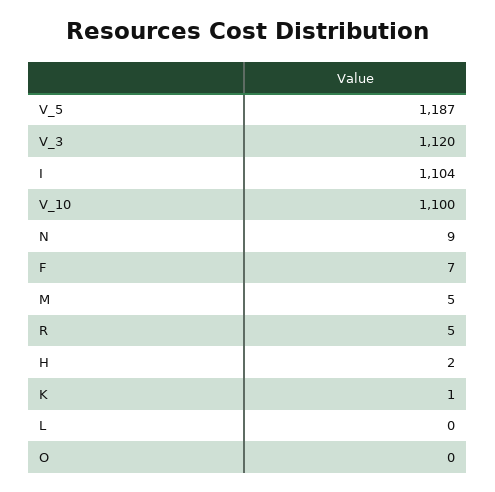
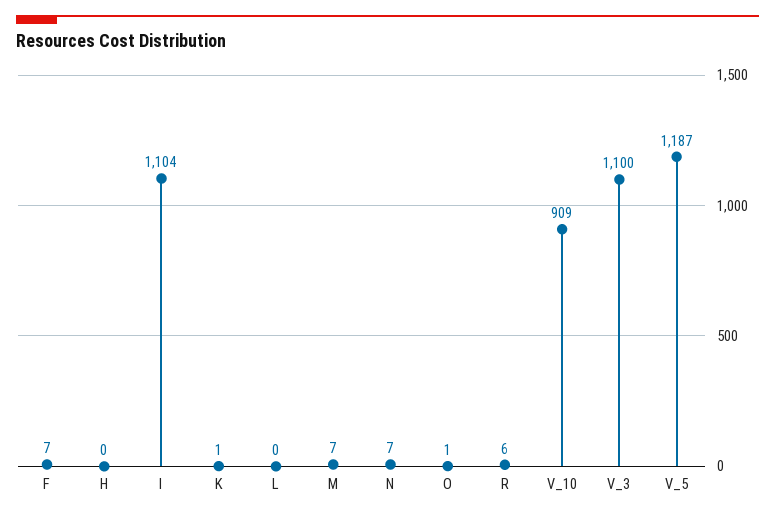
V_3: 1120 -> 1100
V_10: 1100 -> 909
N: 9 -> 7
M: 5 -> 7
R: 5 -> 6
H: 2 -> 0
O: 0 -> 1

